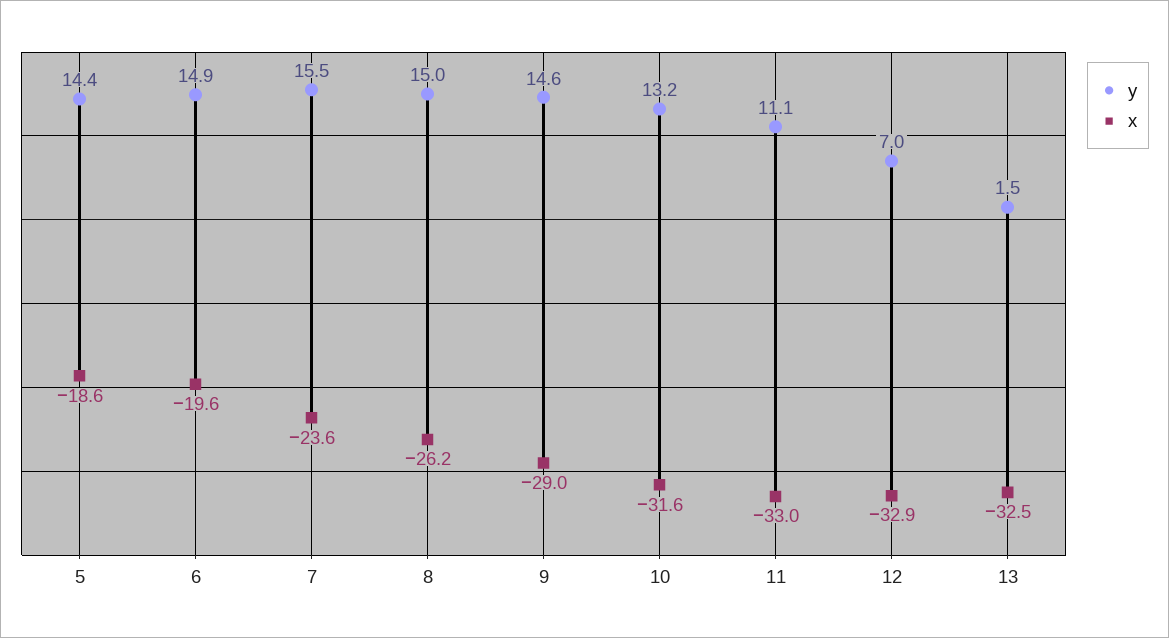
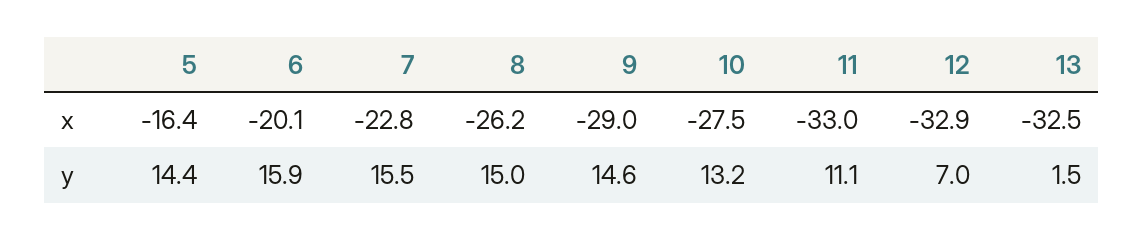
x, 5: -18.6 -> -16.4
y, 6: 14.9 -> 15.9
x, 6: -19.6 -> -20.1
x, 7: -23.6 -> -22.8
x, 10: -31.6 -> -27.5

